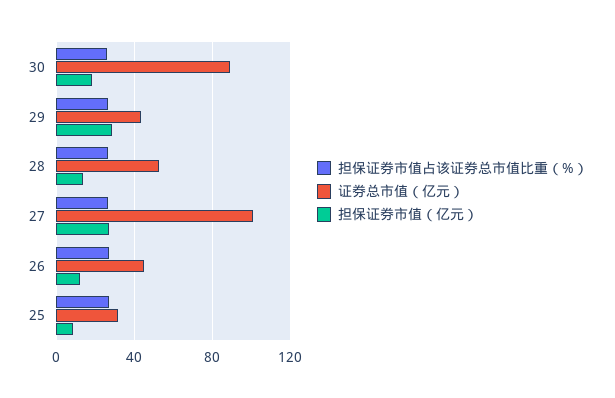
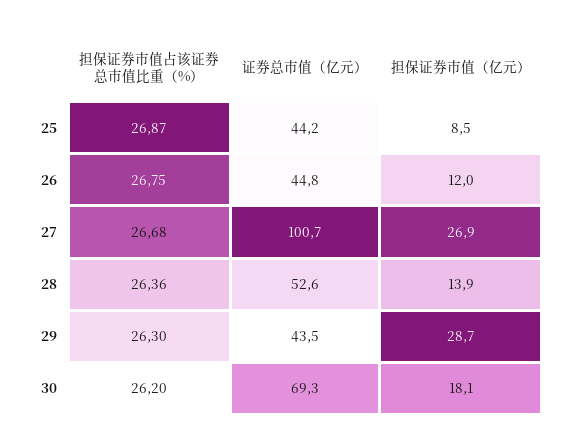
证券总市值（亿元）, 30: 90 -> 69.3
证券总市值（亿元）, 25: 30 -> 44.2

